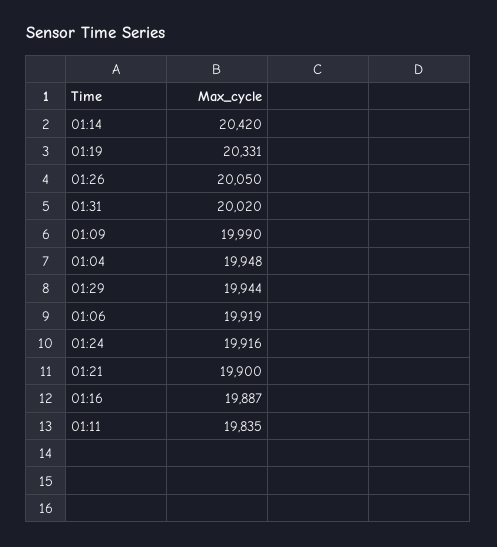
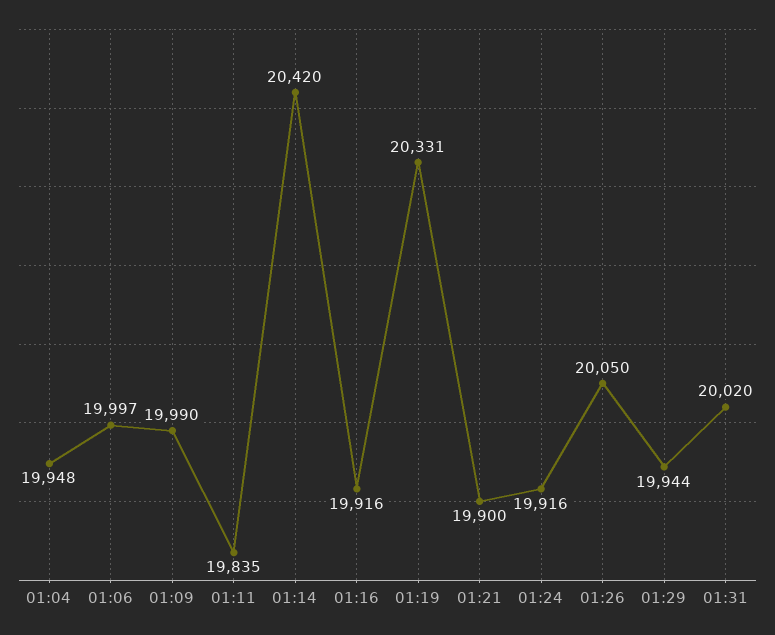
01:06: 19919 -> 19997
01:16: 19887 -> 19916

